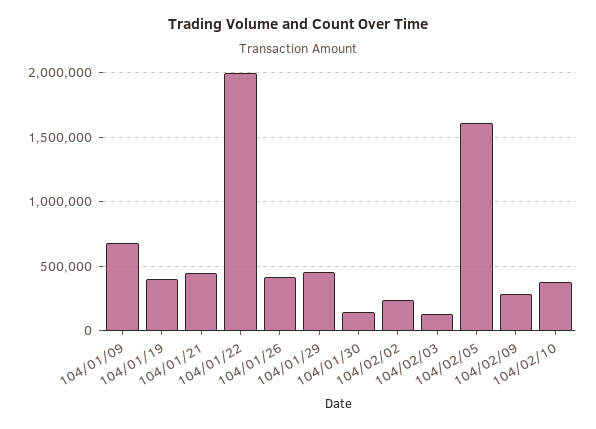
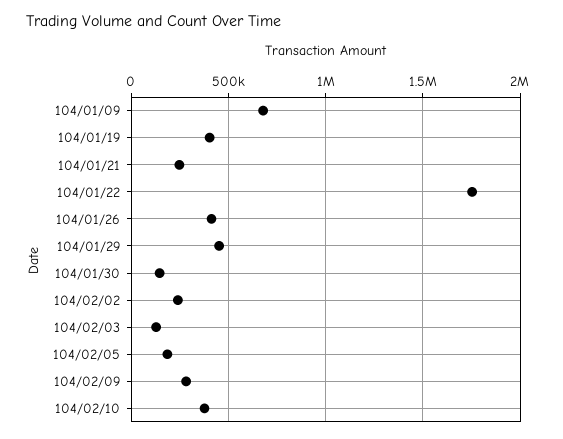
104/01/21: 450000 -> 250000
104/01/22: 2000000 -> 1750000
104/02/05: 1600000 -> 200000

